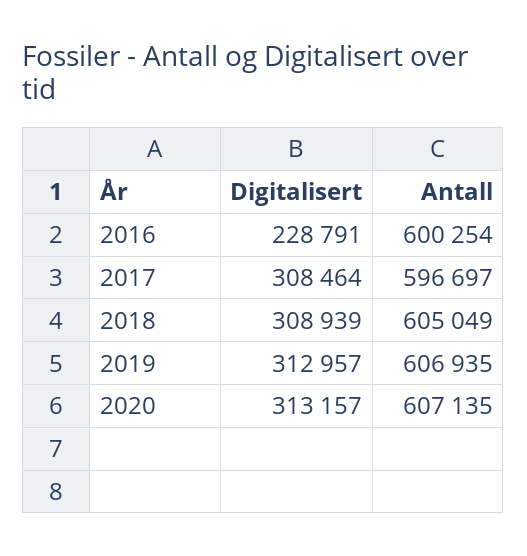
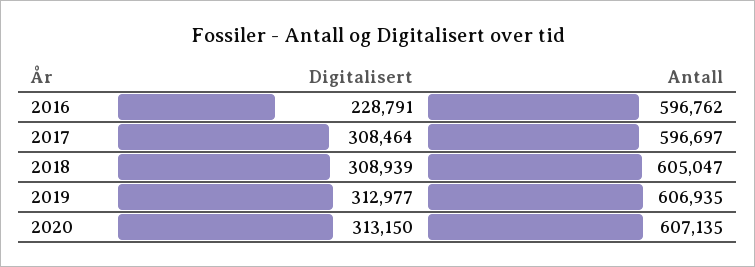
Antall, 2016: 600254 -> 596762
Antall, 2018: 605049 -> 605047
Digitalisert, 2019: 312957 -> 312977
Digitalisert, 2020: 313157 -> 313150

